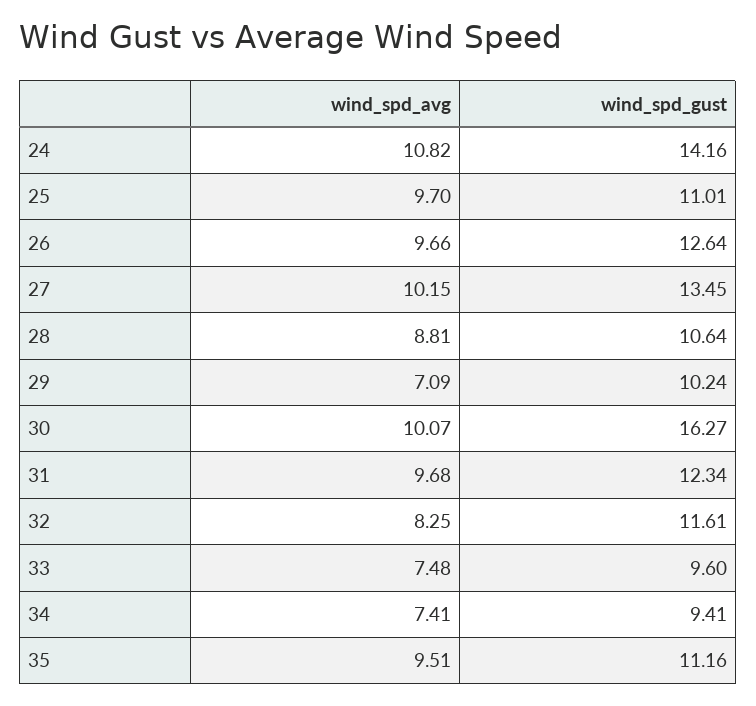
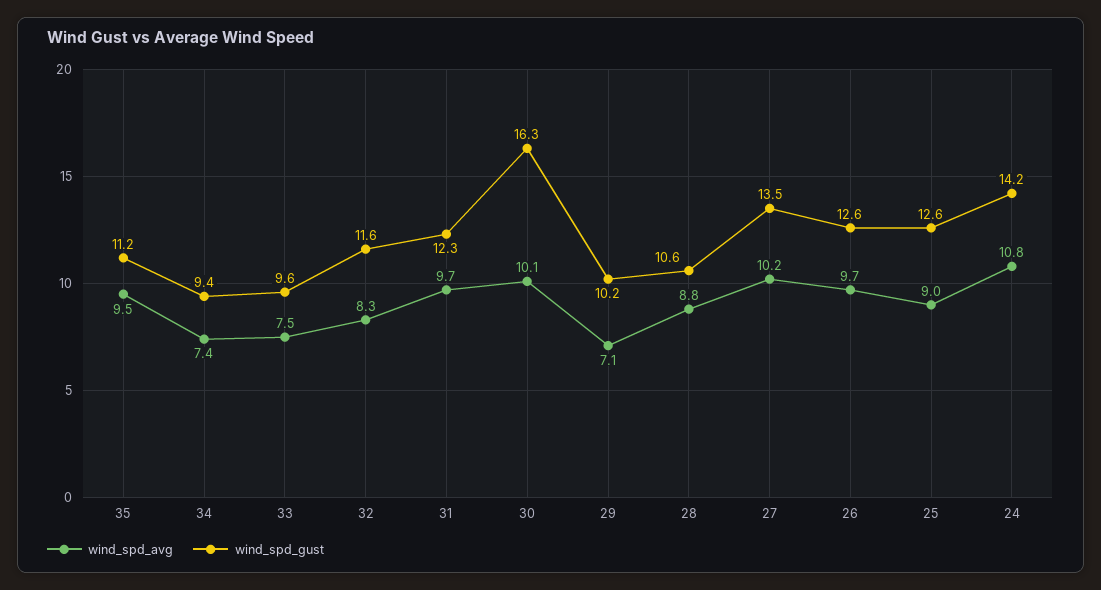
wind_spd_avg, 25: 9.7 -> 9
wind_spd_gust, 25: 11.01 -> 12.6

